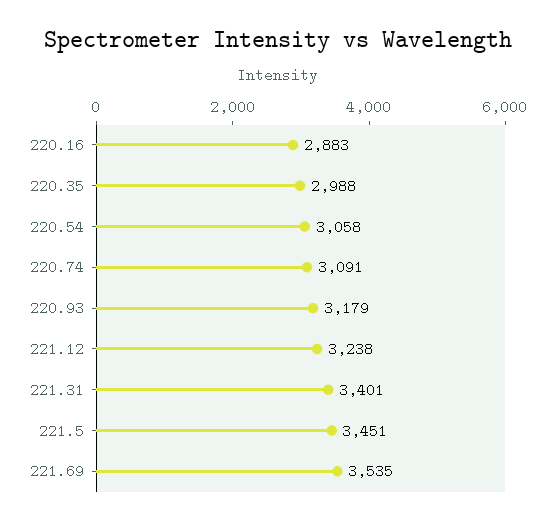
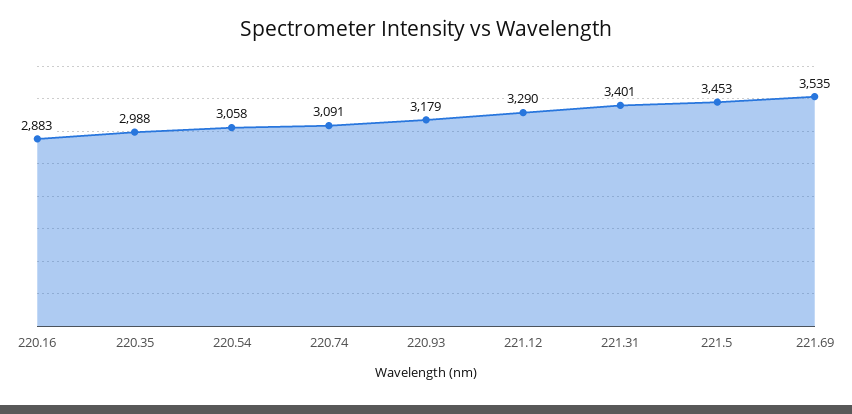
221.12: 3238 -> 3290
221.5: 3451 -> 3453

